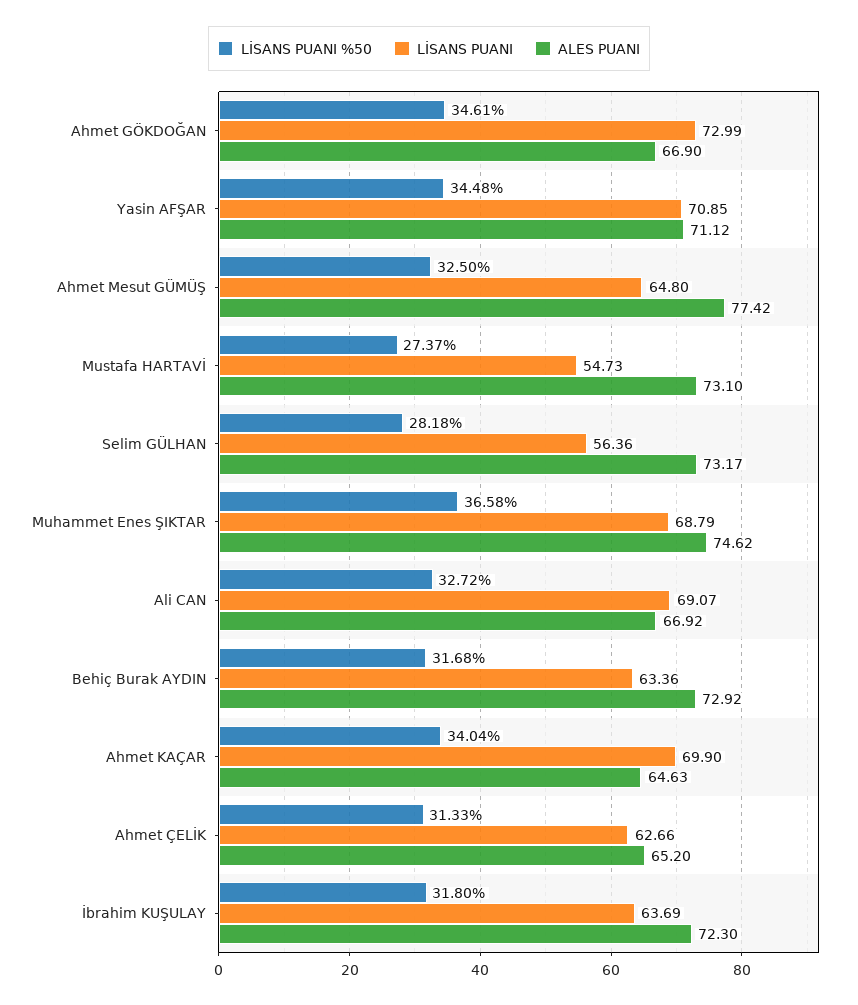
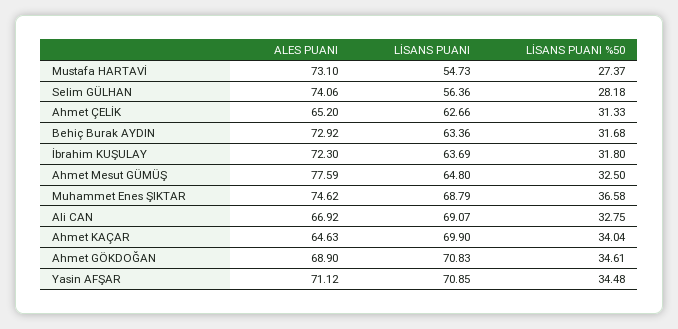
LİSANS PUANI, Ahmet GÖKDOĞAN: 72.99 -> 70.83
ALES PUANI, Ahmet GÖKDOĞAN: 66.9 -> 68.9
ALES PUANI, Ahmet Mesut GÜMÜŞ: 77.42 -> 77.59
ALES PUANI, Selim GÜLHAN: 73.17 -> 74.06
LİSANS PUANI %50, Ali CAN: 32.72 -> 32.75

